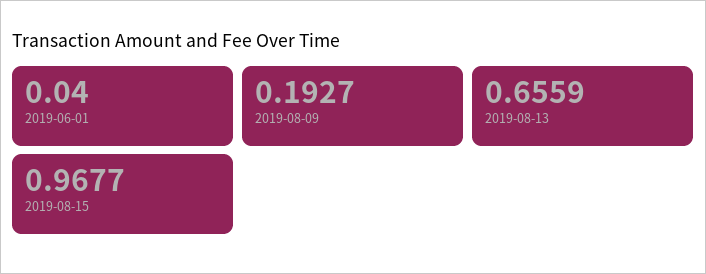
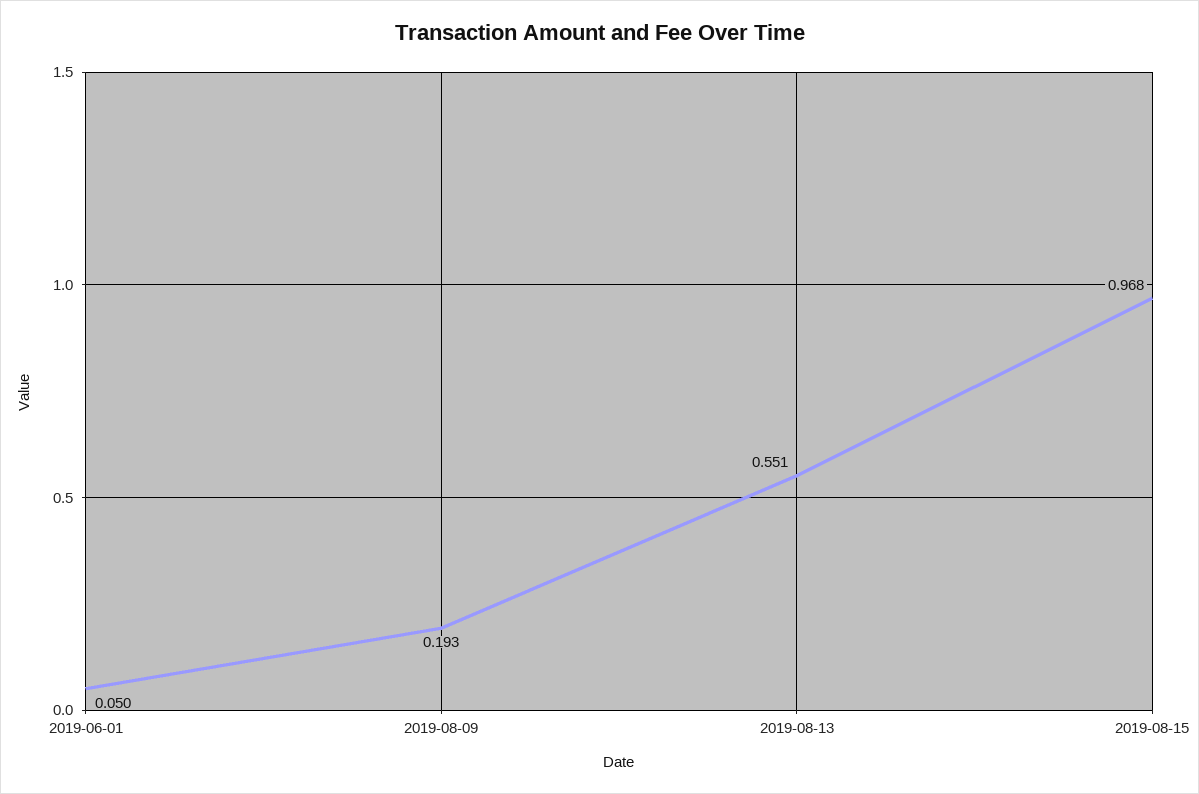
2019-06-01: 0.04 -> 0.05
2019-08-13: 0.6559 -> 0.551

